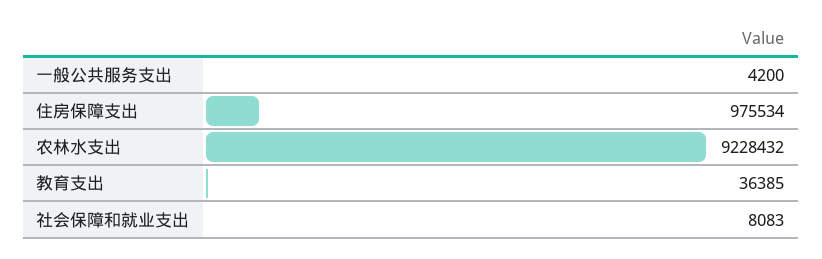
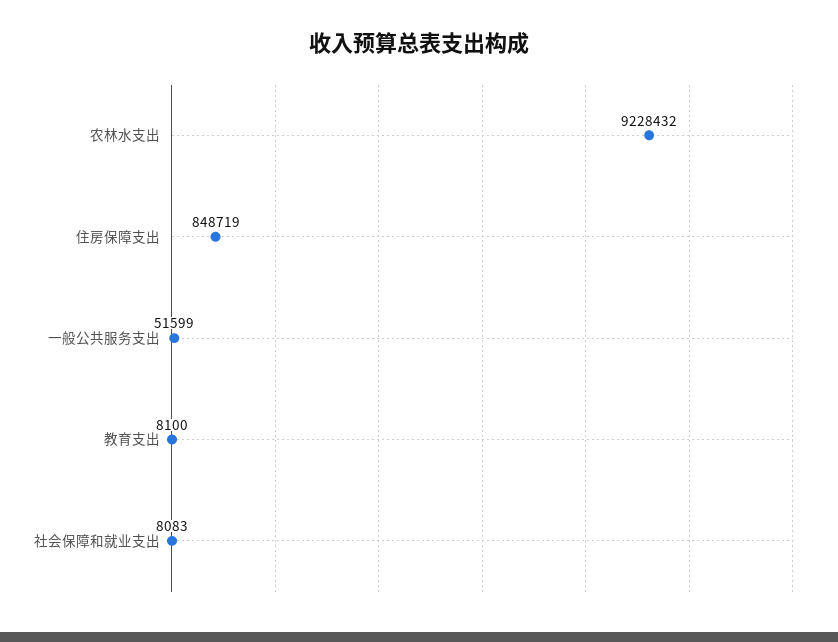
一般公共服务支出: 4200 -> 51599
住房保障支出: 975534 -> 848719
教育支出: 36385 -> 8100

